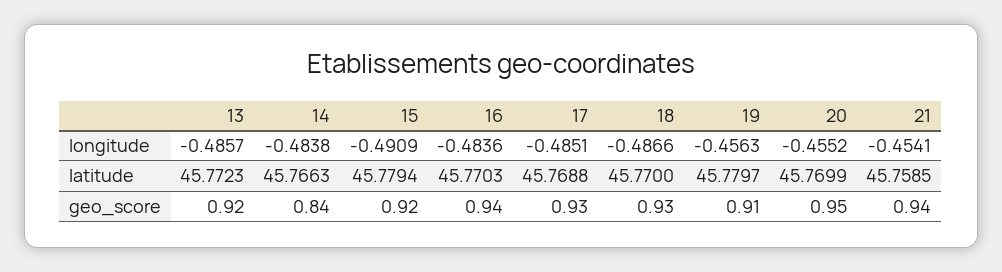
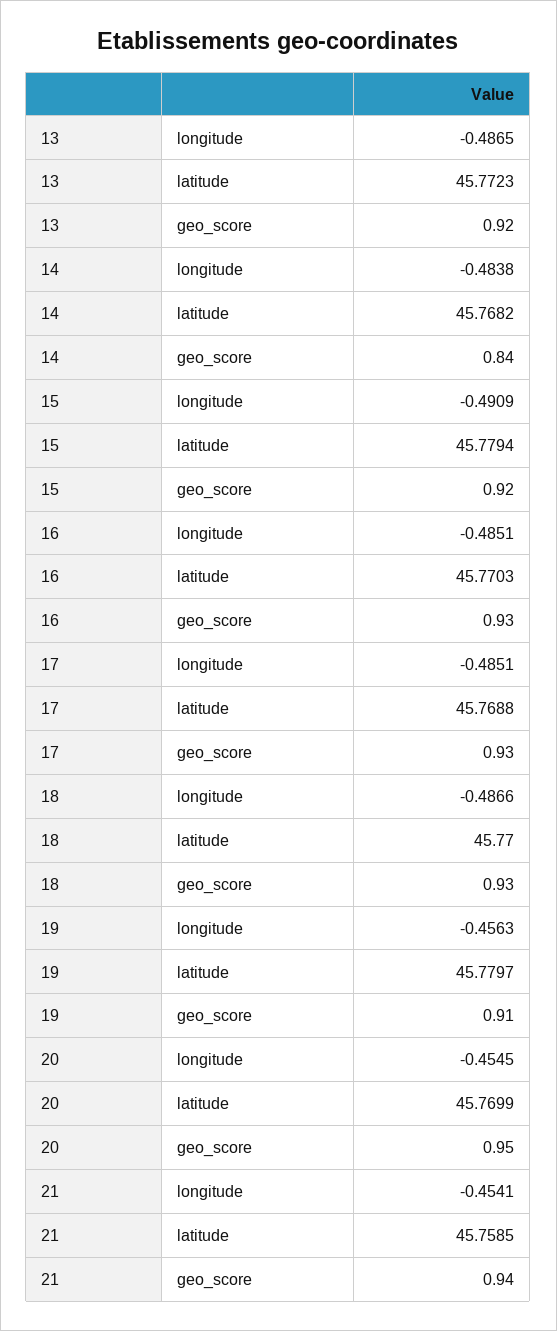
13, longitude: -0.4857 -> -0.4865
16, longitude: -0.4836 -> -0.4851
20, longitude: -0.4552 -> -0.4545
14, latitude: 45.7663 -> 45.7682
16, geo_score: 0.94 -> 0.93

